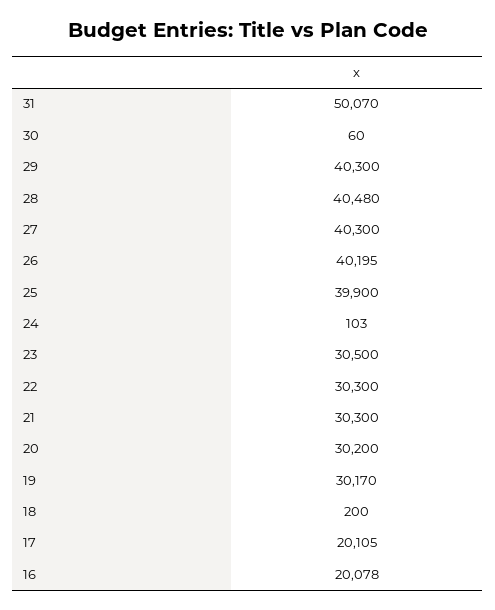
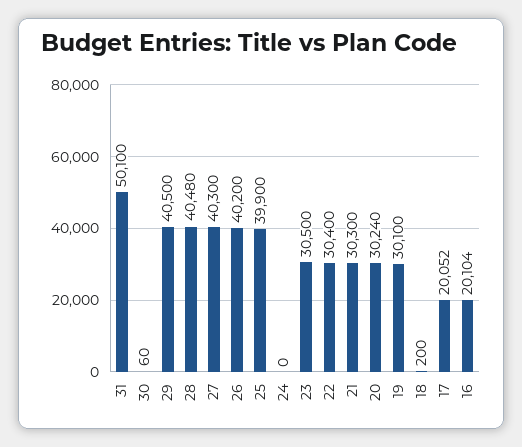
31: 50070 -> 50100
29: 40300 -> 40500
26: 40195 -> 40200
24: 103 -> 0
22: 30300 -> 30400
20: 30200 -> 30240
19: 30170 -> 30100
17: 20105 -> 20052
16: 20078 -> 20104

